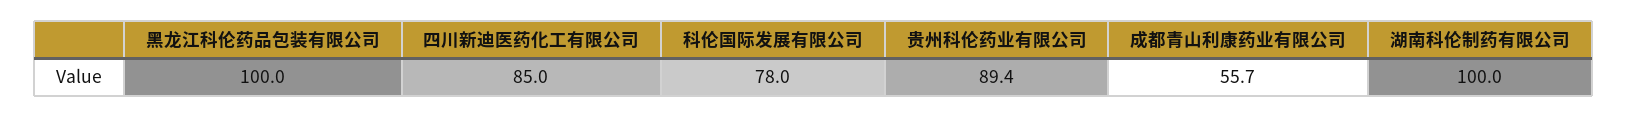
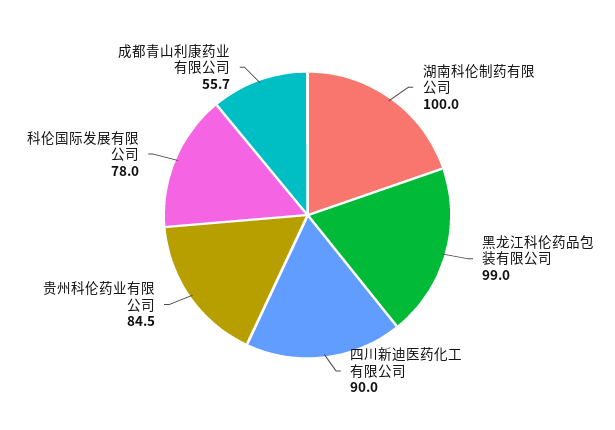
黑龙江科伦药品包装有限公司: 100 -> 99
四川新迪医药化工有限公司: 85 -> 90
贵州科伦药业有限公司: 89.4 -> 84.5

